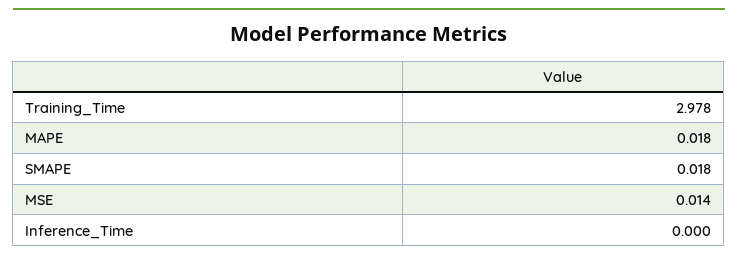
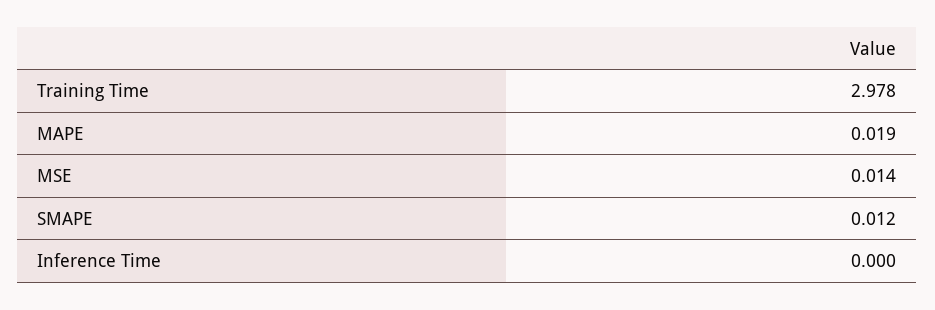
MAPE: 0.018 -> 0.019
SMAPE: 0.018 -> 0.012

